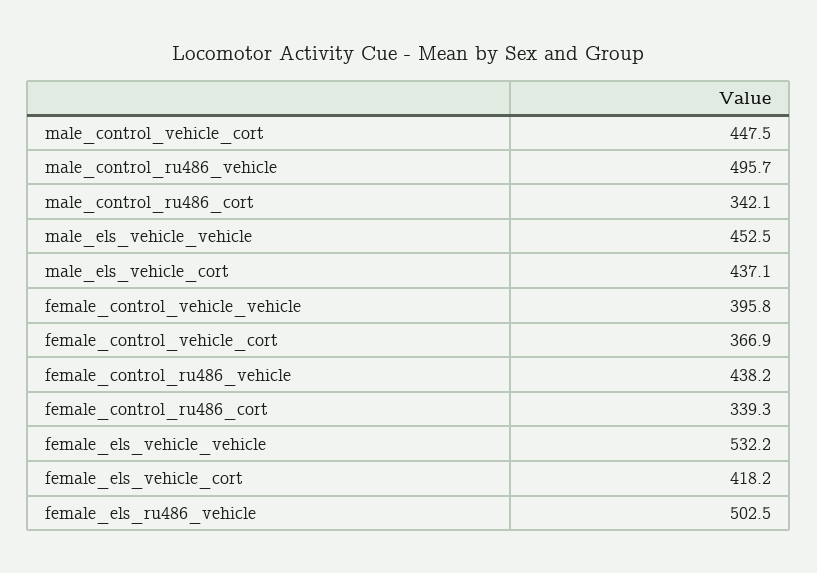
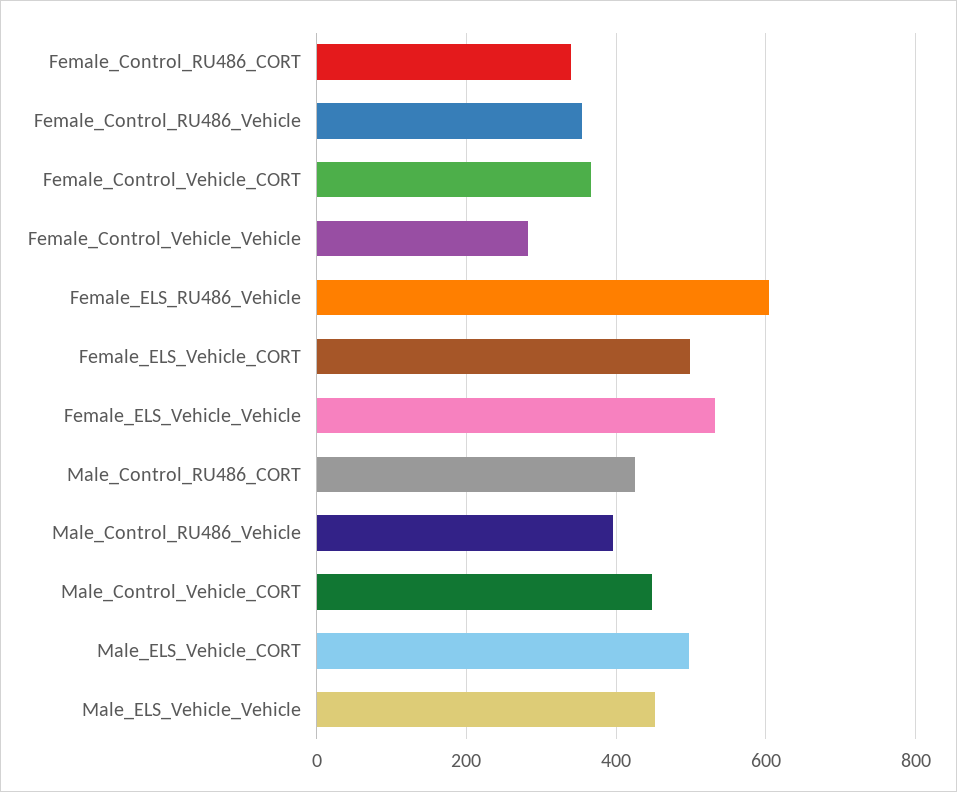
male_control_ru486_vehicle: 495.7 -> 400
male_control_ru486_cort: 342.1 -> 420
male_els_vehicle_cort: 437.1 -> 500
female_control_vehicle_vehicle: 395.8 -> 280
female_control_ru486_vehicle: 438.2 -> 360
female_els_vehicle_cort: 418.2 -> 500
female_els_ru486_vehicle: 502.5 -> 600

